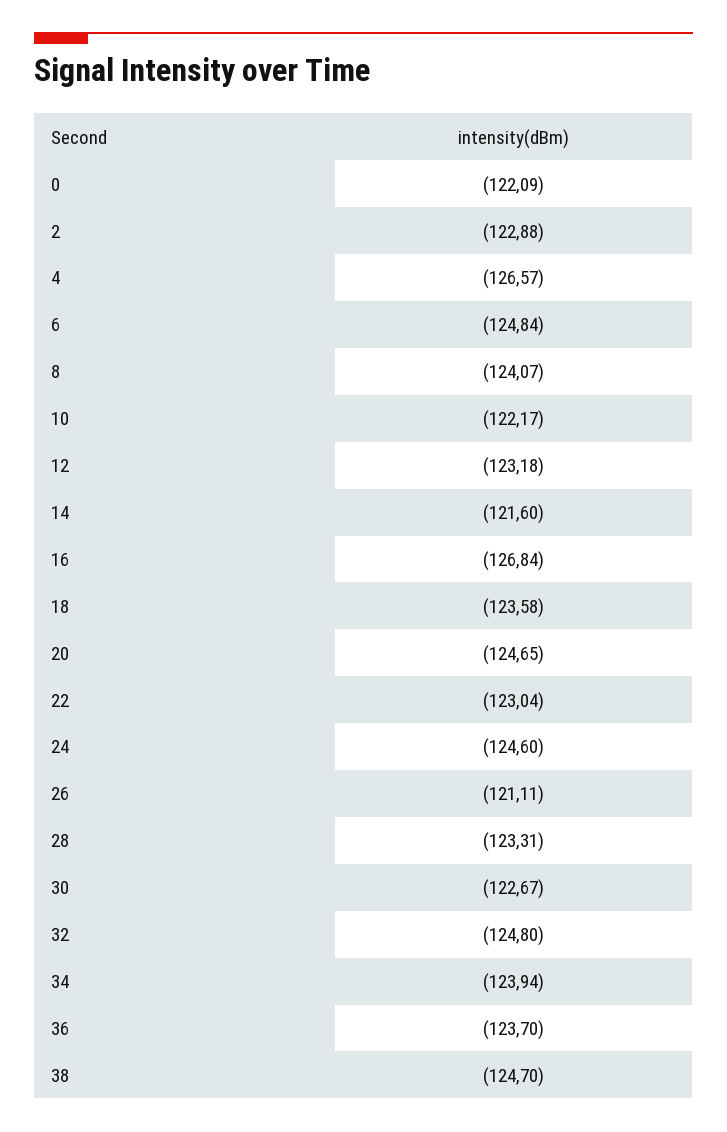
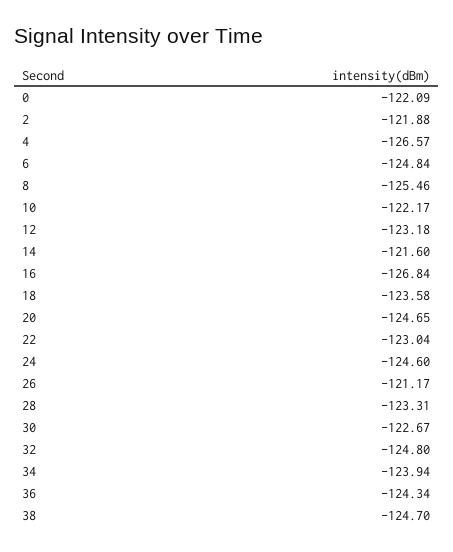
2: -122.88 -> -121.88
8: -124.07 -> -125.46
26: -121.11 -> -121.17
36: -123.7 -> -124.34

